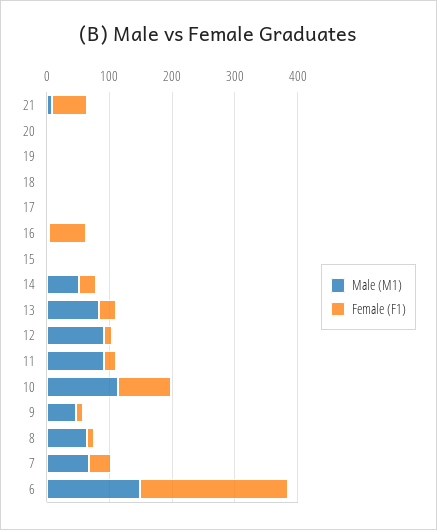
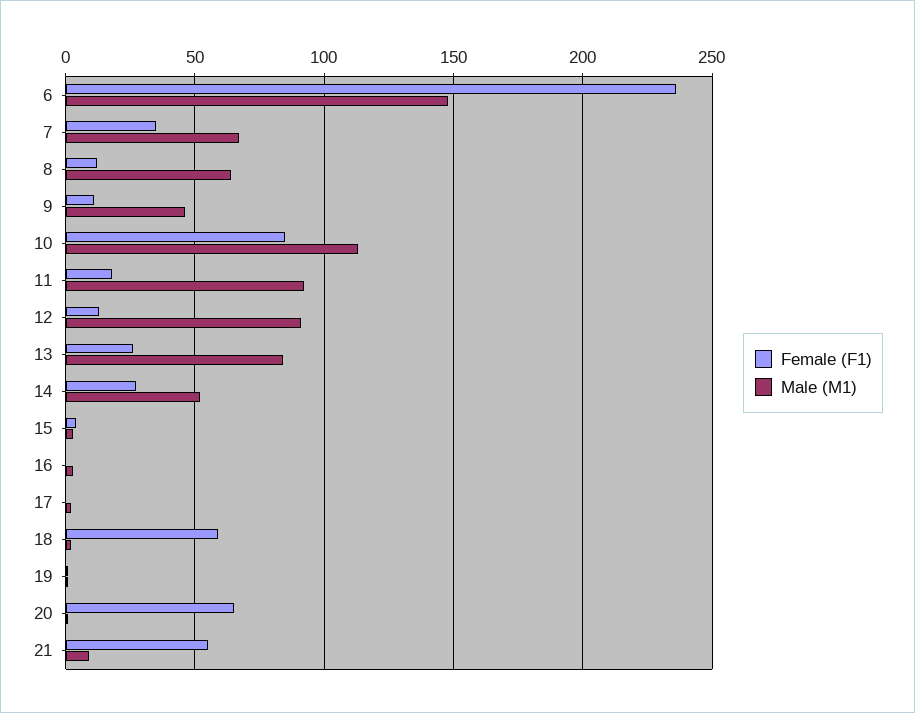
Female (F1), 20: 0 -> 65
Female (F1), 18: 0 -> 60
Female (F1), 16: 60 -> 0

